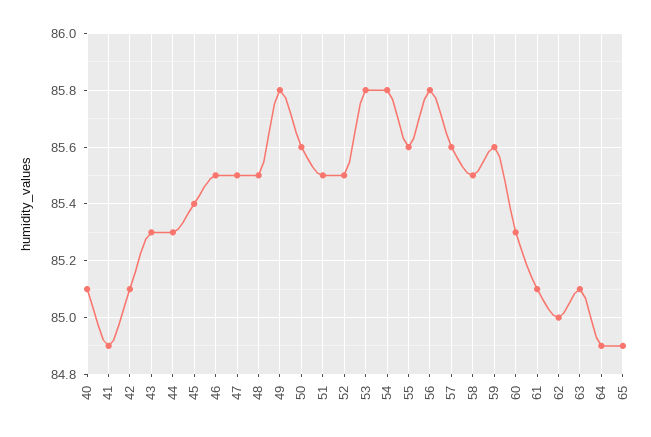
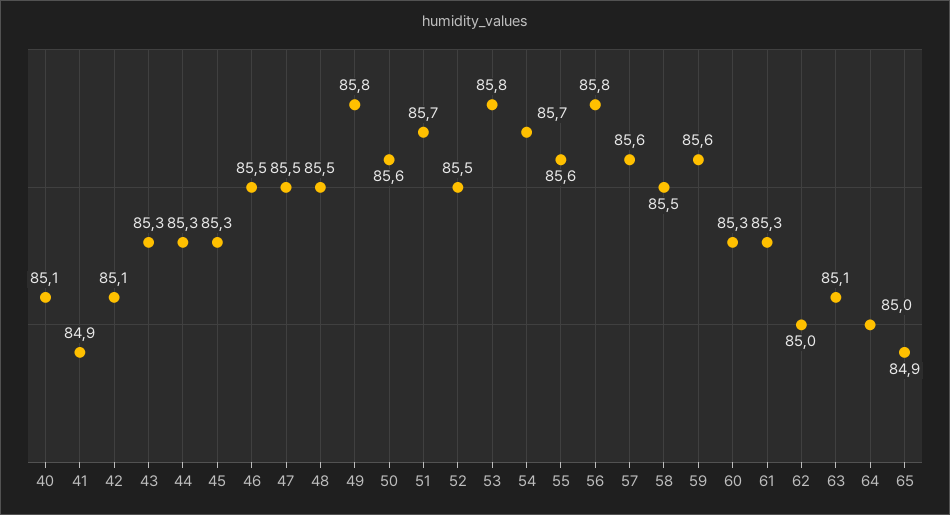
45: 85.4 -> 85.3
51: 85.5 -> 85.7
54: 85.8 -> 85.7
61: 85.1 -> 85.3
64: 84.9 -> 85

